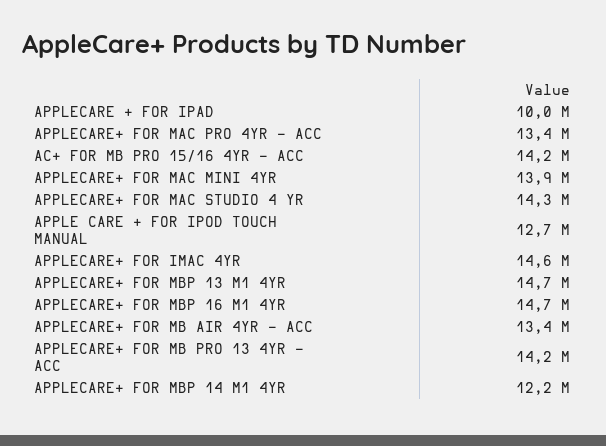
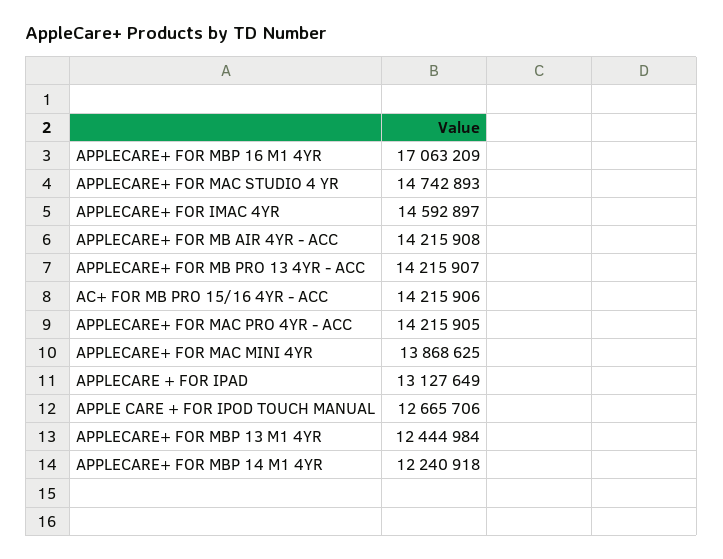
APPLECARE + FOR IPAD: 10000000 -> 13127649
APPLECARE+ FOR MAC PRO 4YR - ACC: 13400000 -> 14215905
APPLECARE+ FOR MAC STUDIO 4 YR: 14300000 -> 14742893
APPLECARE+ FOR MBP 13 M1 4YR: 14700000 -> 12444984
APPLECARE+ FOR MBP 16 M1 4YR: 14700000 -> 17063209
APPLECARE+ FOR MB AIR 4YR - ACC: 13400000 -> 14215908

